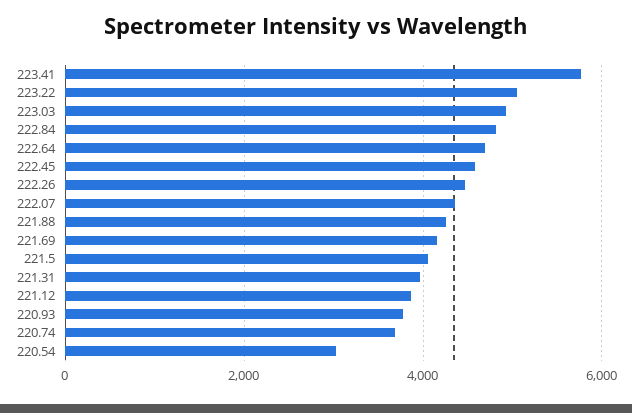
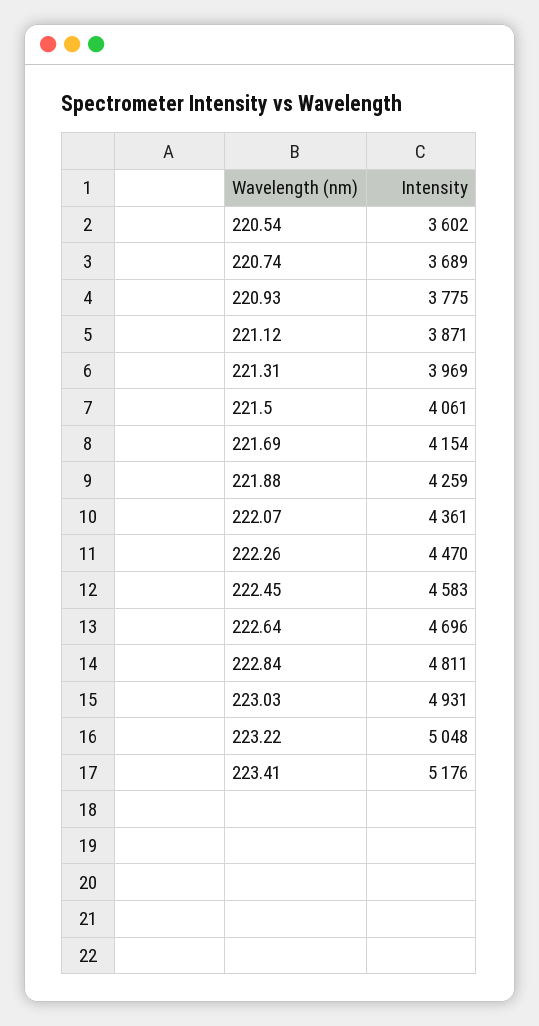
223.41: 5800 -> 5176
220.54: 3000 -> 3602

